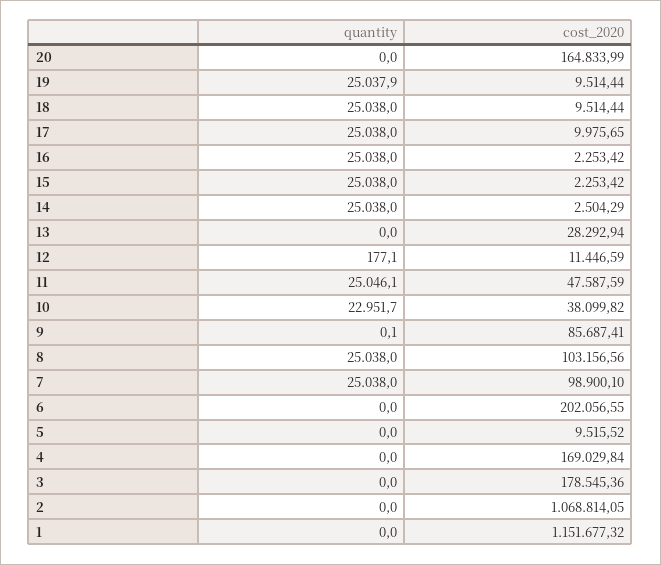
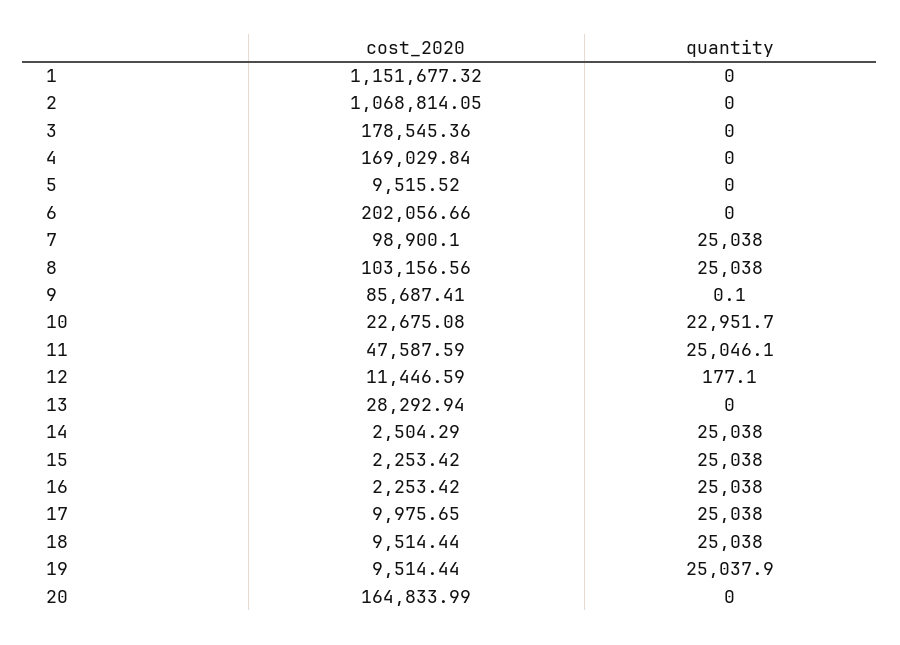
cost_2020, 10: 38099.82 -> 22675.08
cost_2020, 6: 202056.55 -> 202056.66

